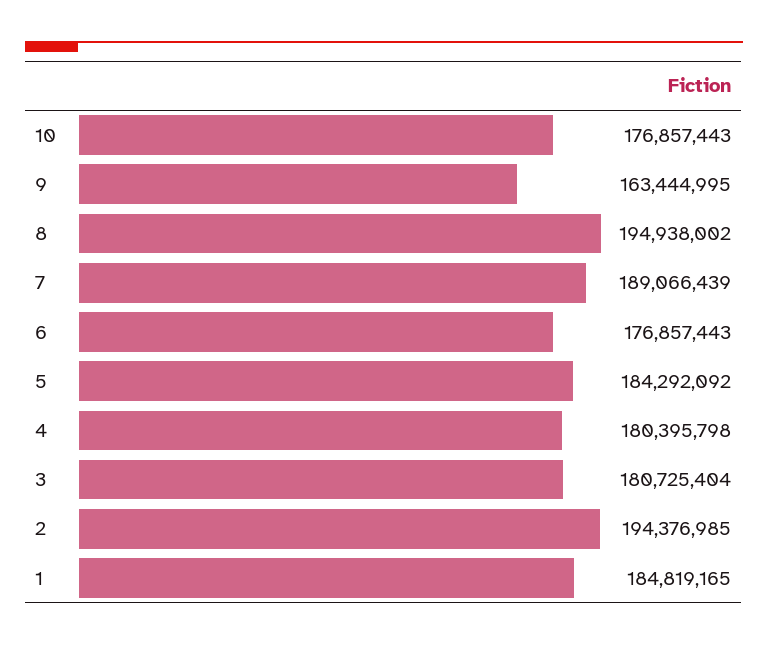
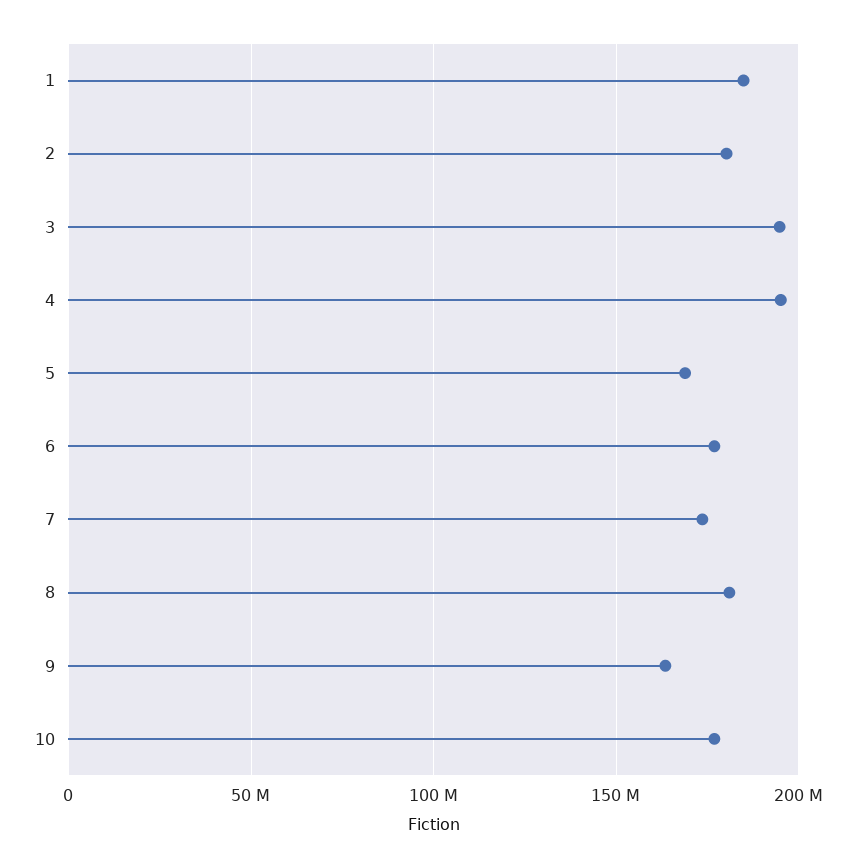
8: 194938002 -> 180000000
7: 189066439 -> 175000000
5: 184292092 -> 170000000
4: 180395798 -> 195000000
3: 180725404 -> 195000000
2: 194376985 -> 180000000

